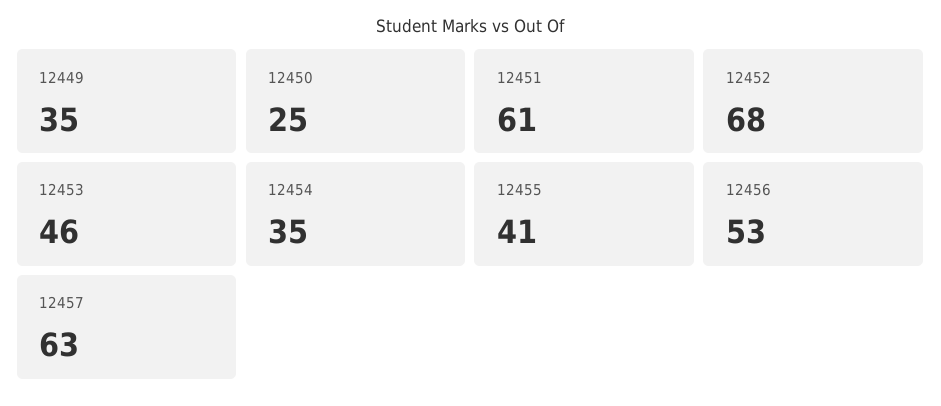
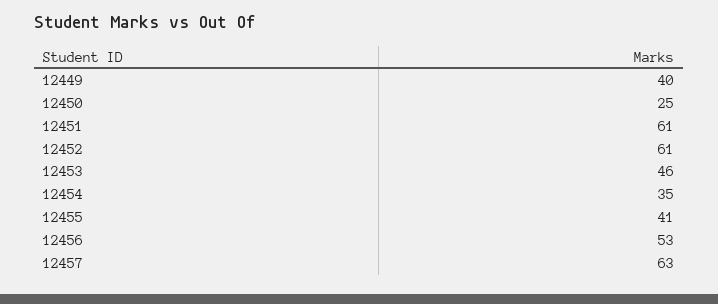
12449: 35 -> 40
12452: 68 -> 61

